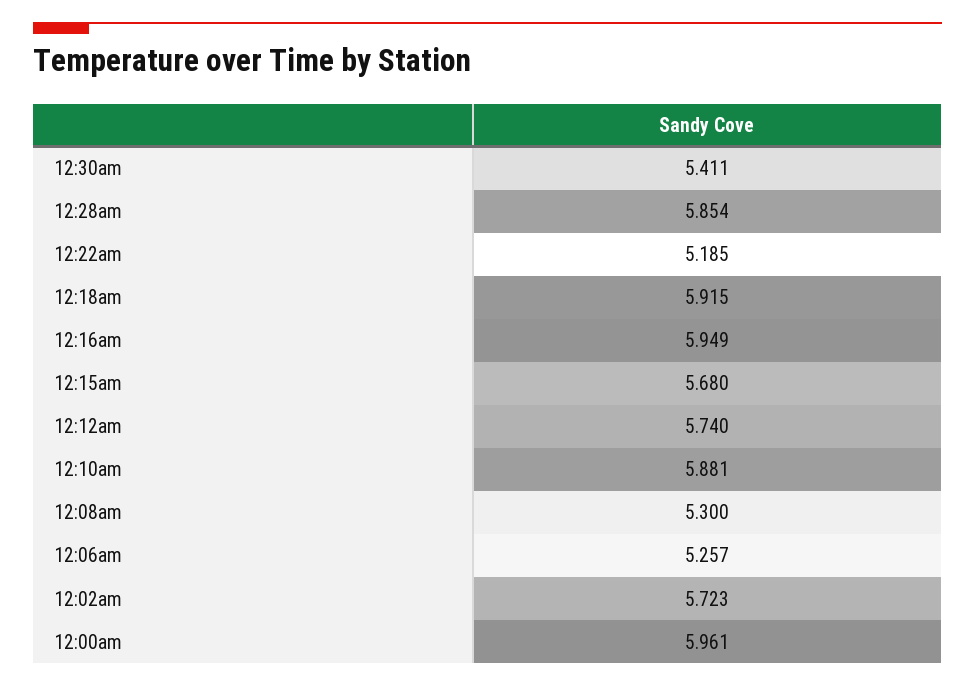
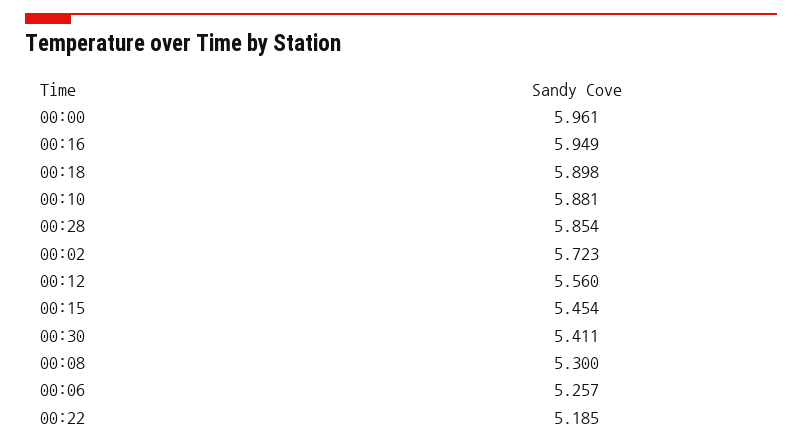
12:18am: 5.915 -> 5.898
12:15am: 5.68 -> 5.454
12:12am: 5.74 -> 5.56

